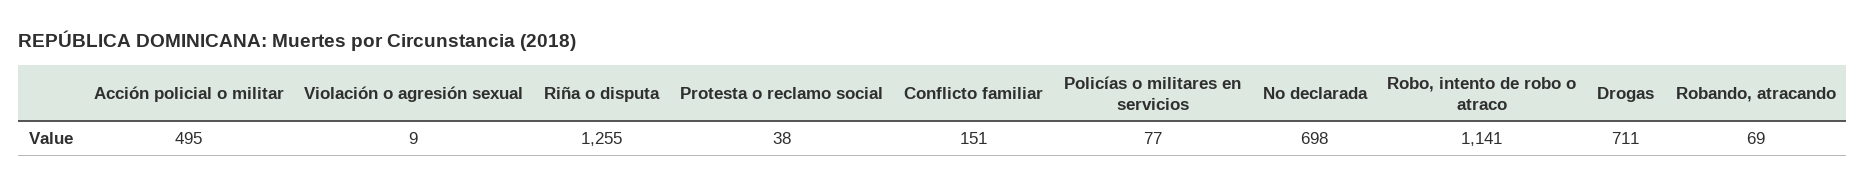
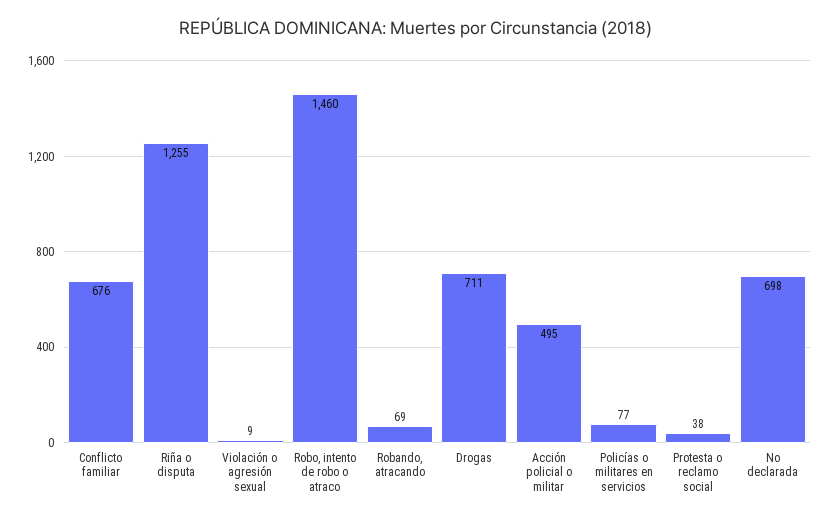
Conflicto familiar: 151 -> 676
Robo, intento de robo o atraco: 1141 -> 1460

